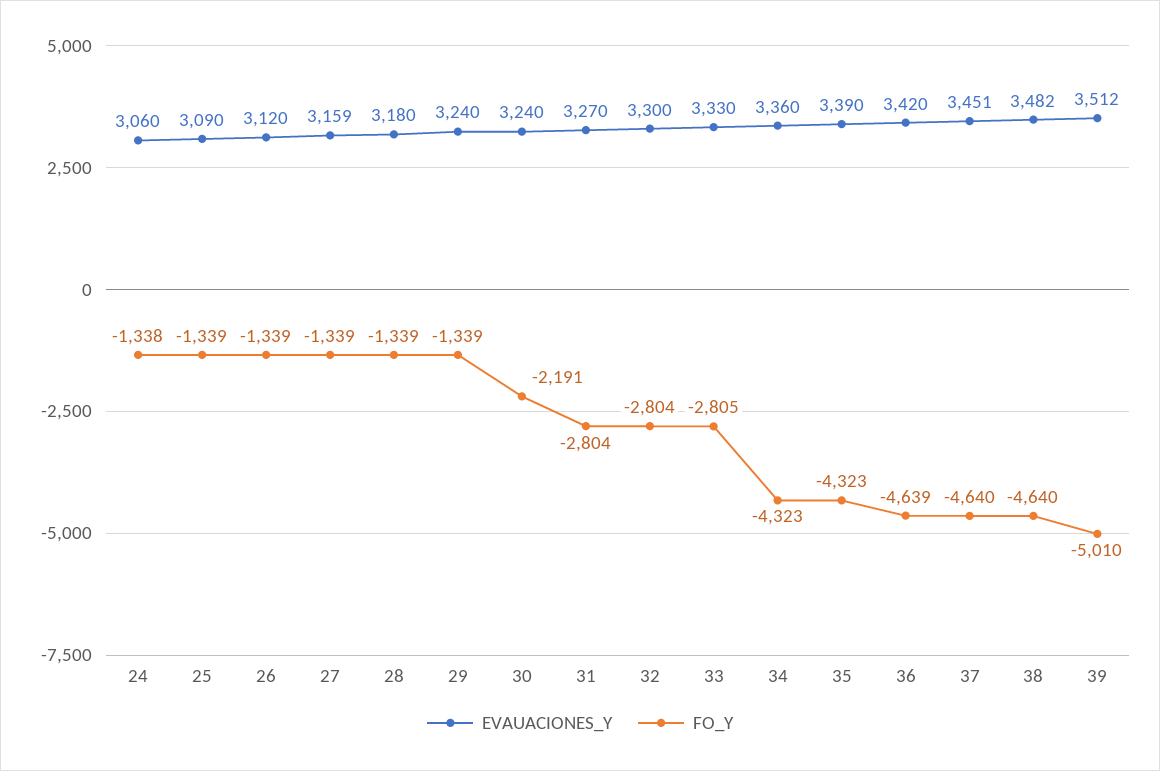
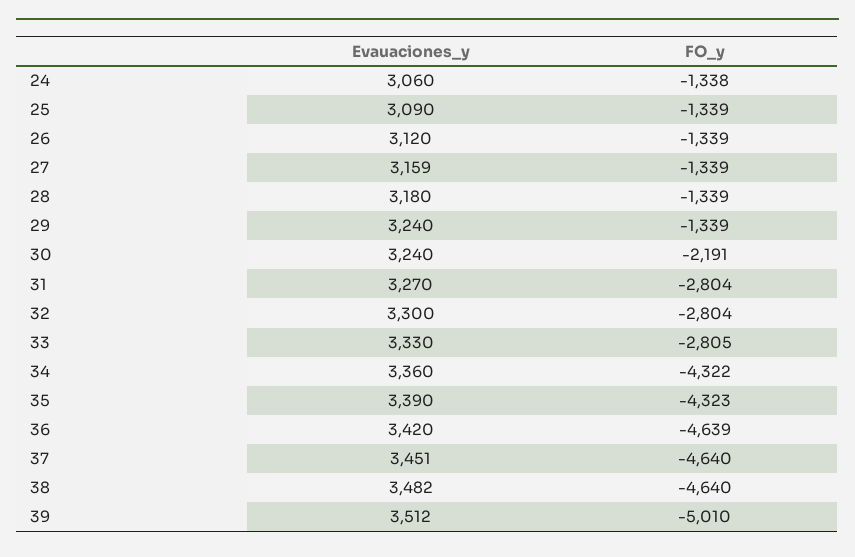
FO_Y, 34: -4323 -> -4322

